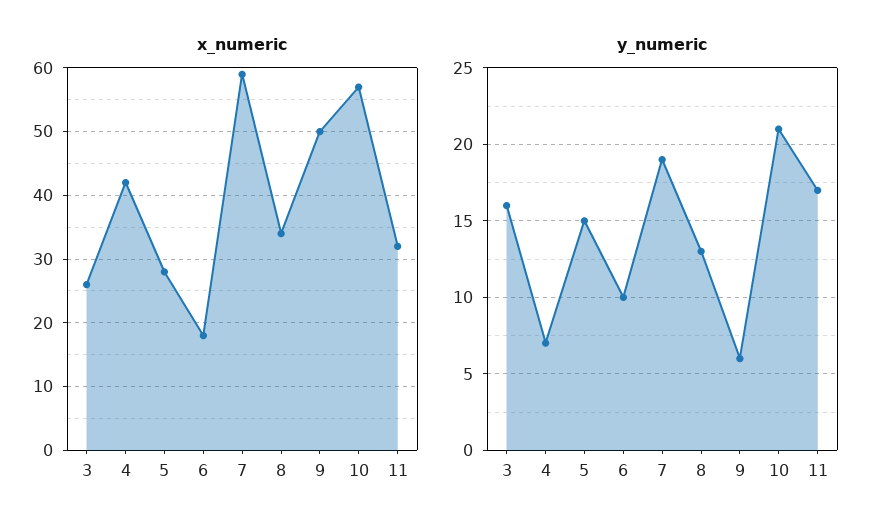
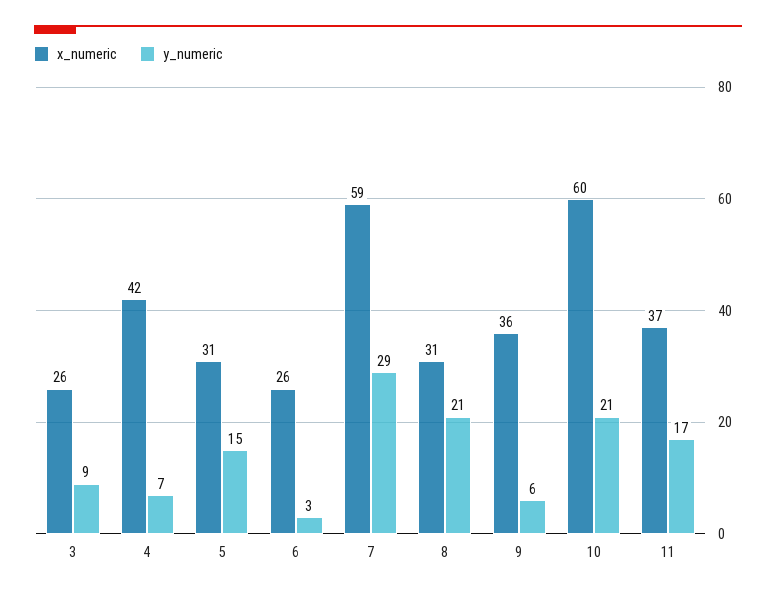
x_numeric, 5: 28 -> 31
x_numeric, 6: 18 -> 26
x_numeric, 8: 34 -> 31
x_numeric, 9: 50 -> 36
x_numeric, 10: 57 -> 60
x_numeric, 11: 32 -> 37
y_numeric, 3: 16 -> 9
y_numeric, 6: 10 -> 3
y_numeric, 7: 19 -> 29
y_numeric, 8: 13 -> 21

